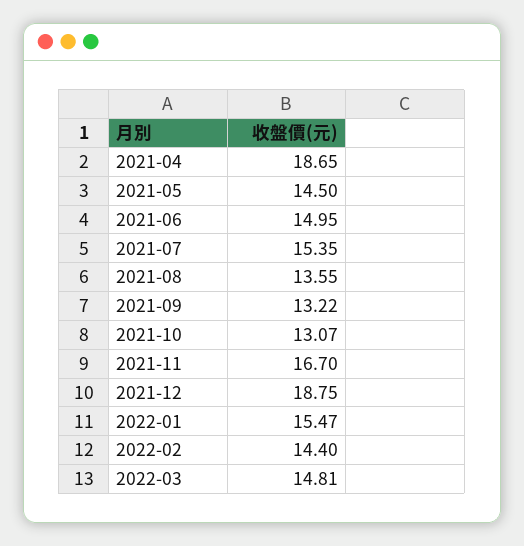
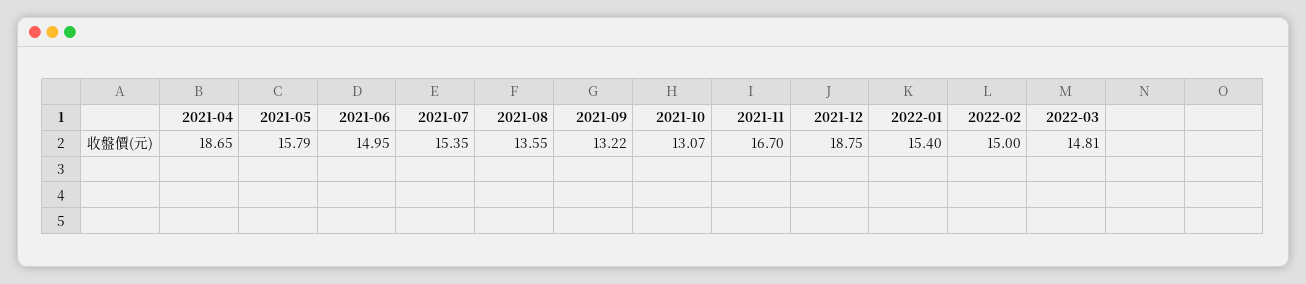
2021-05: 14.5 -> 15.79
2022-01: 15.47 -> 15.4
2022-02: 14.4 -> 15

